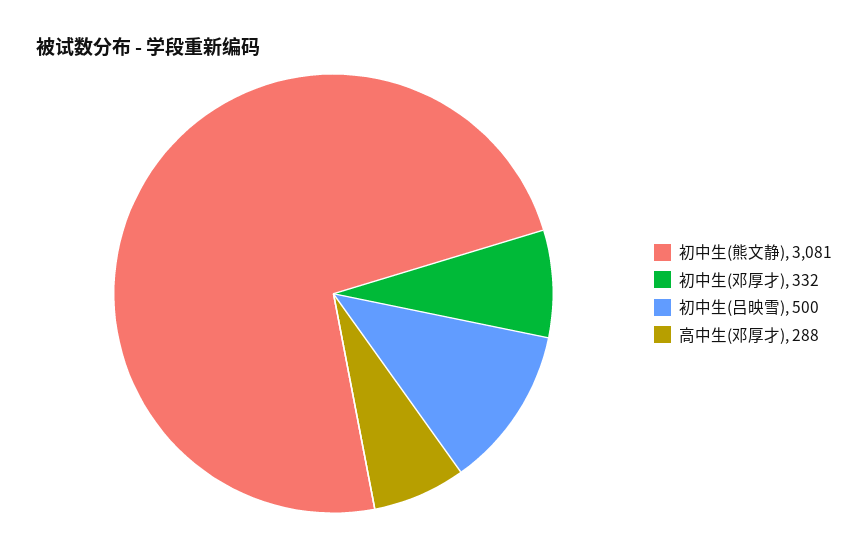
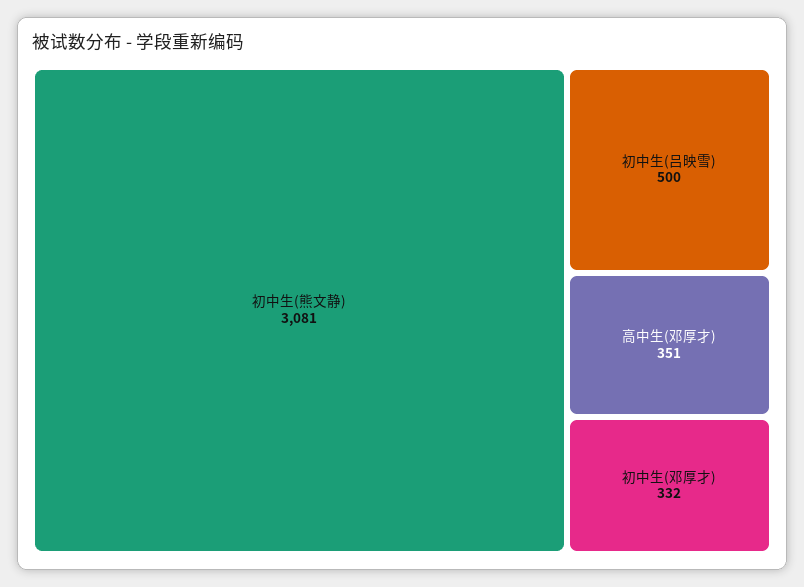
高中生(邓厚才): 288 -> 351

